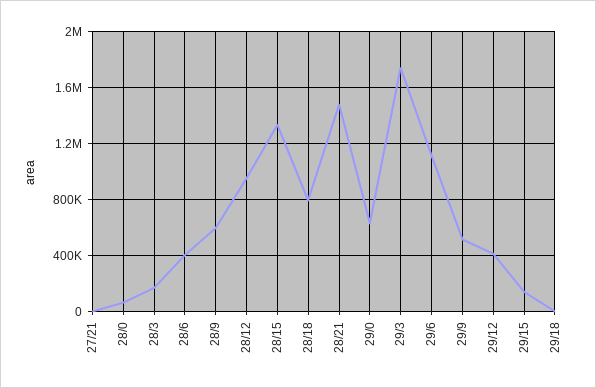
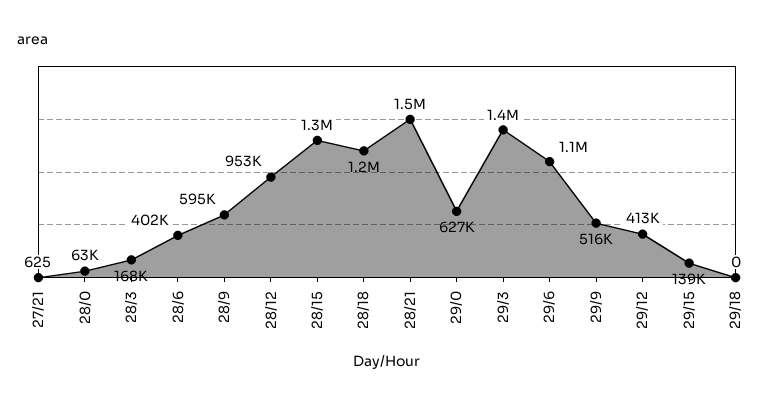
28/18: 800000 -> 1200000
29/3: 1750000 -> 1400000

